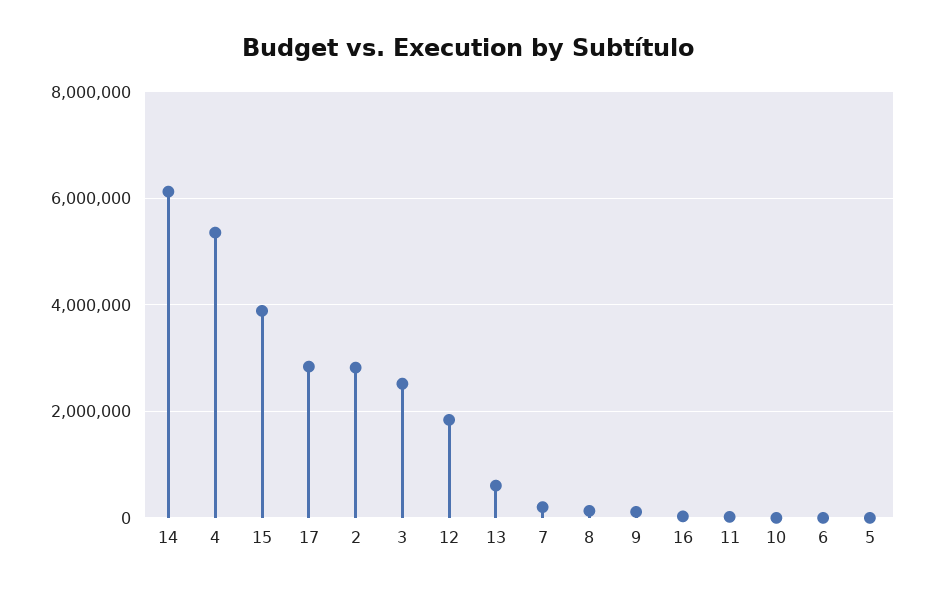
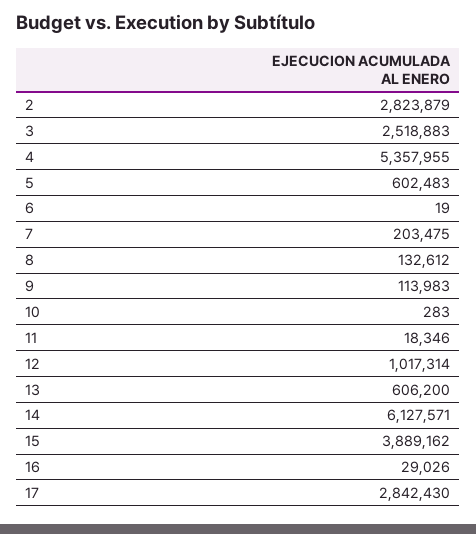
12: 1800000 -> 1017314
5: 0 -> 602483

